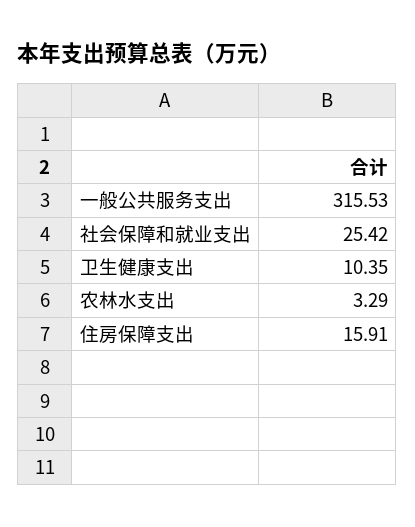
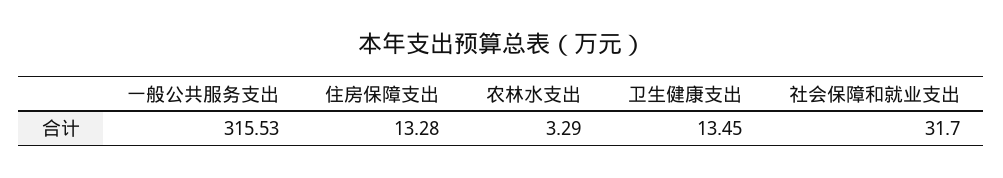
社会保障和就业支出: 25.42 -> 31.7
卫生健康支出: 10.35 -> 13.45
住房保障支出: 15.91 -> 13.28

